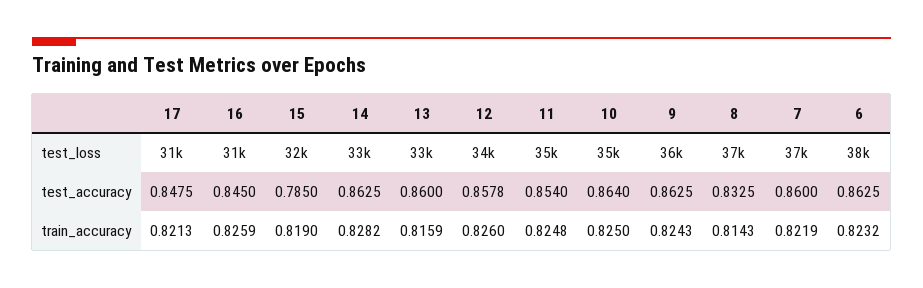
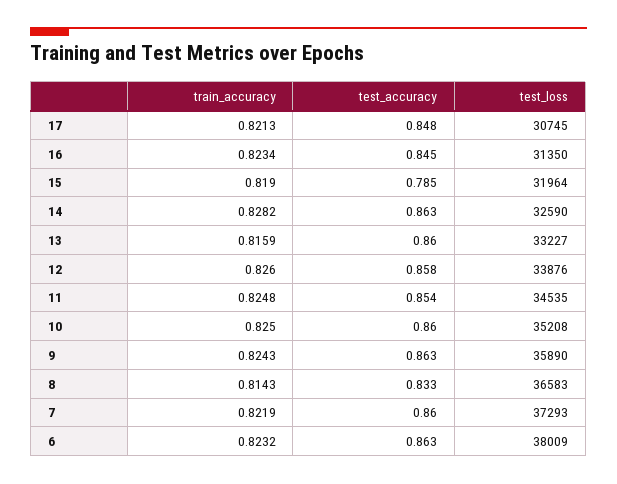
10, test_accuracy: 0.864 -> 0.86
16, train_accuracy: 0.8259 -> 0.8234

